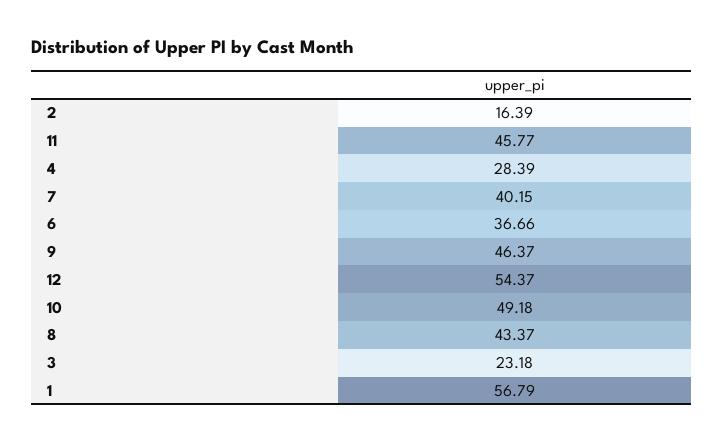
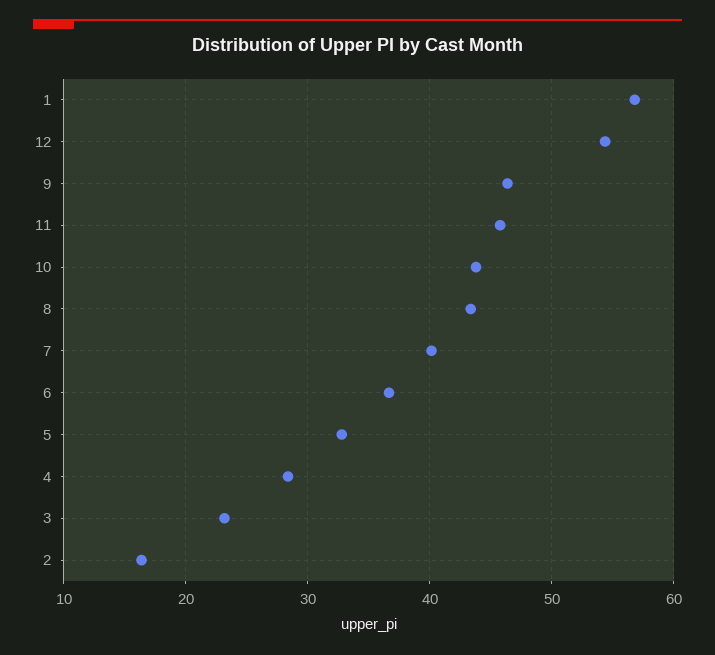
10: 49.18 -> 44
5: none -> 33

